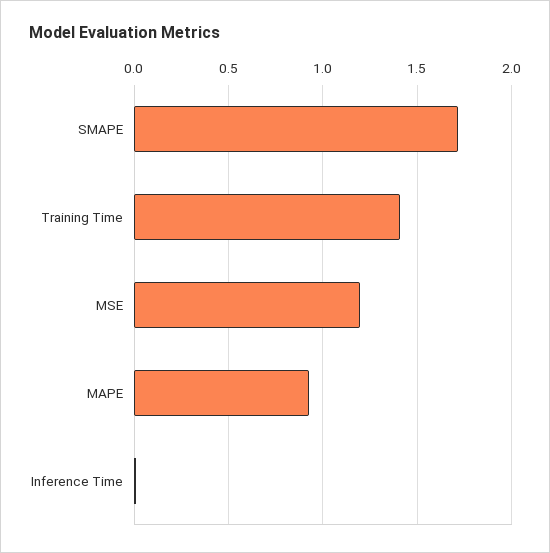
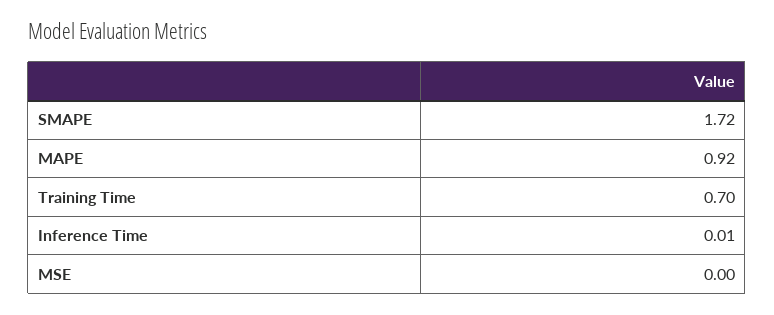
Training Time: 1.4 -> 0.7
MSE: 1.2 -> 0

